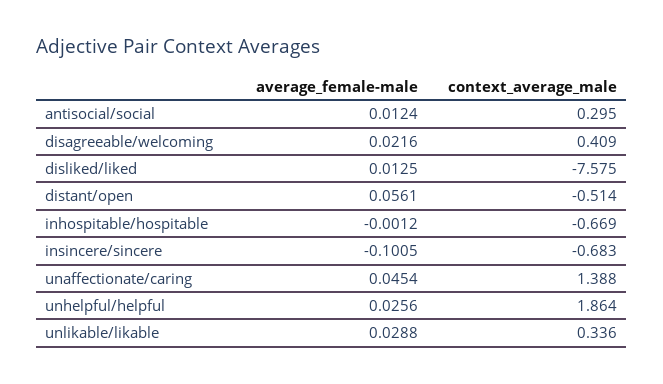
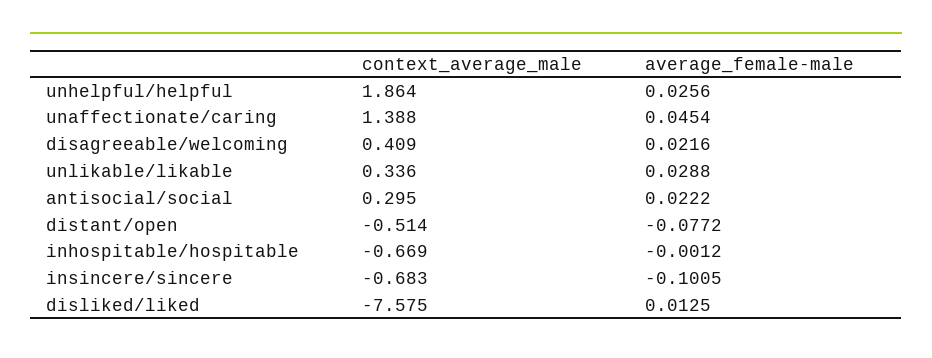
average_female-male, antisocial/social: 0.0124 -> 0.0222
average_female-male, distant/open: 0.0561 -> -0.0772

